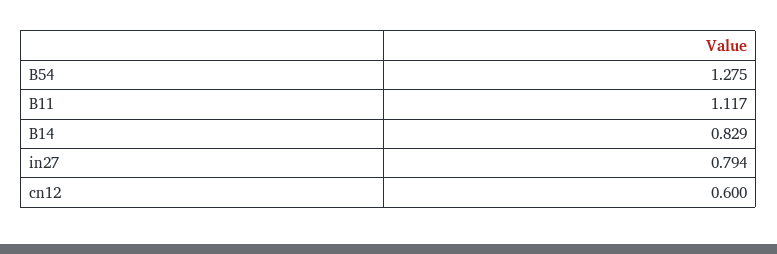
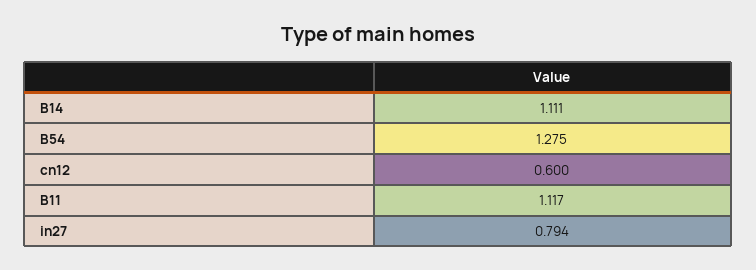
B14: 0.829 -> 1.111

